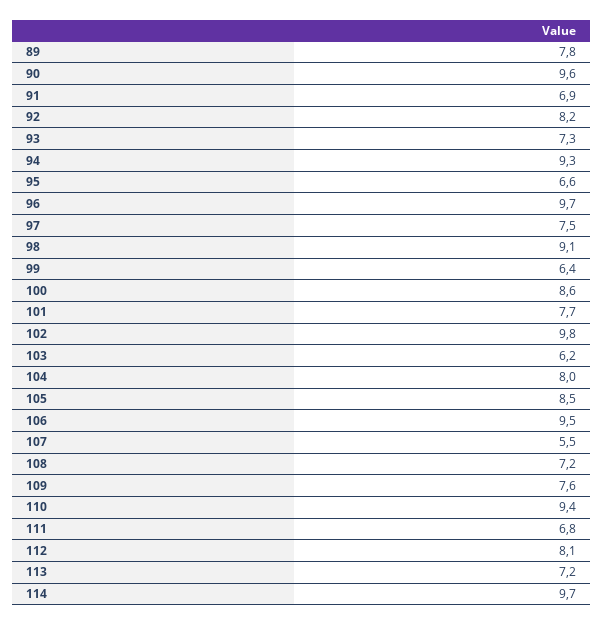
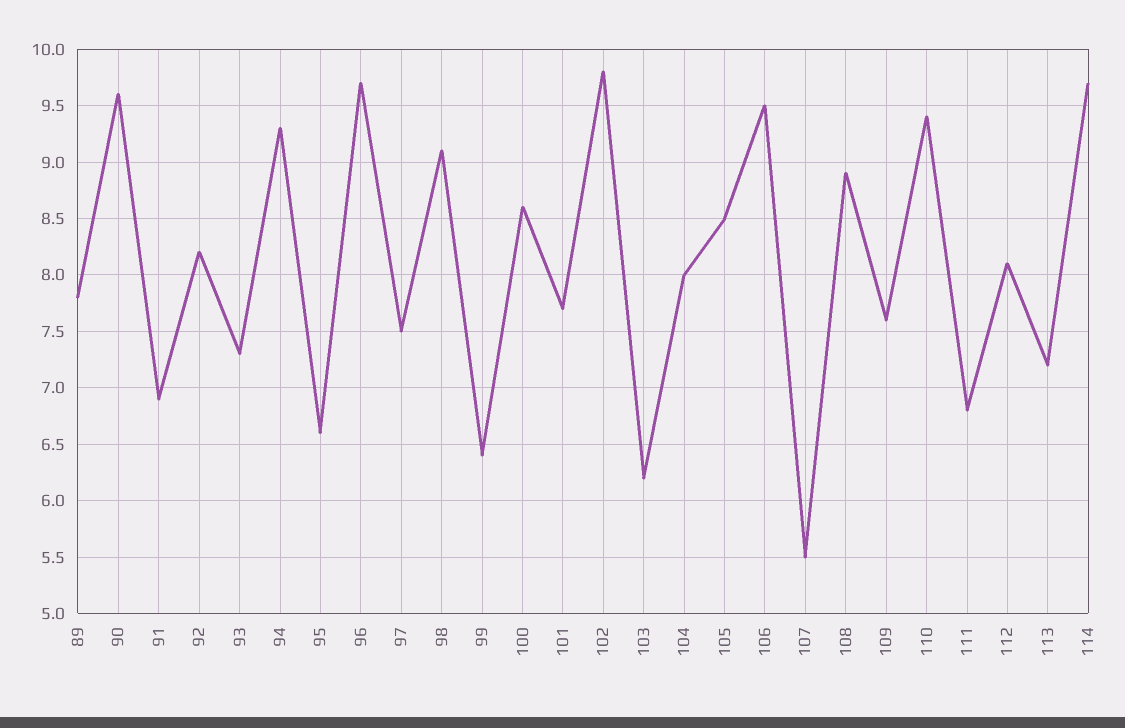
108: 7.2 -> 8.9

